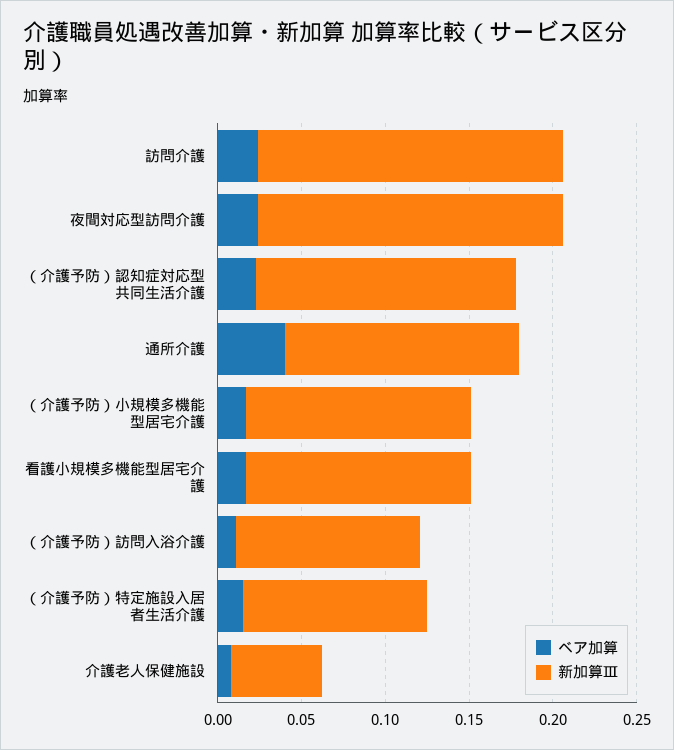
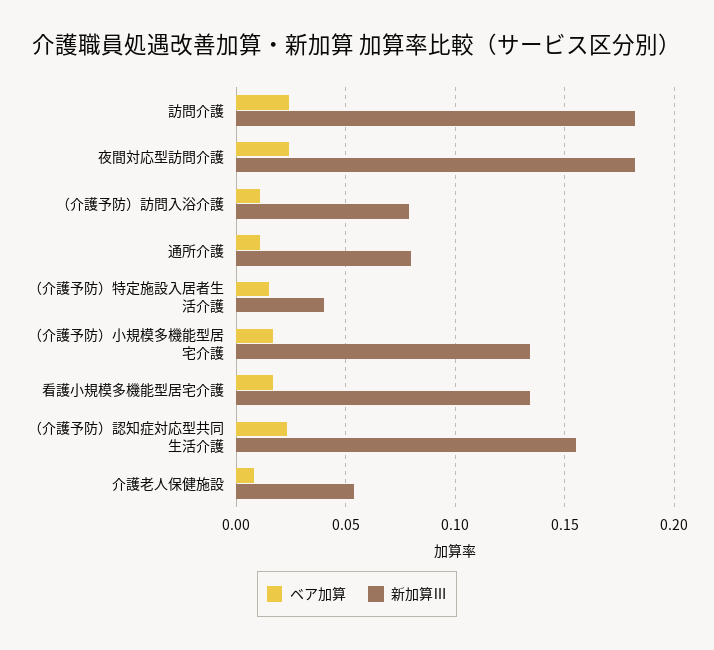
ベア加算, 通所介護: 0.04 -> 0.01
新加算Ⅲ, 通所介護: 0.14 -> 0.08
新加算Ⅲ, （介護予防）訪問入浴介護: 0.11 -> 0.08
新加算Ⅲ, （介護予防）特定施設入居者生活介護: 0.11 -> 0.04

